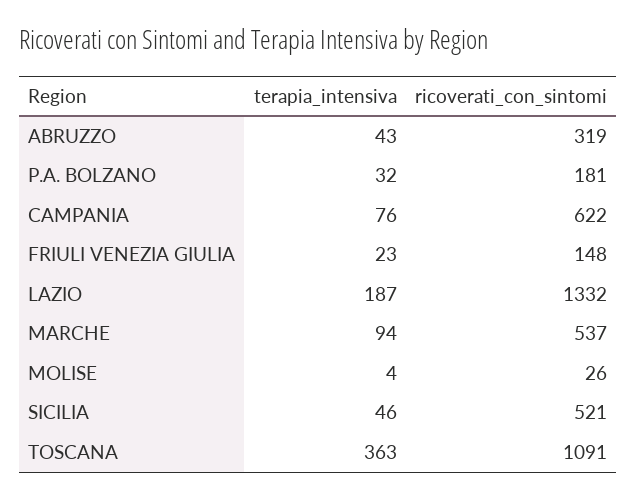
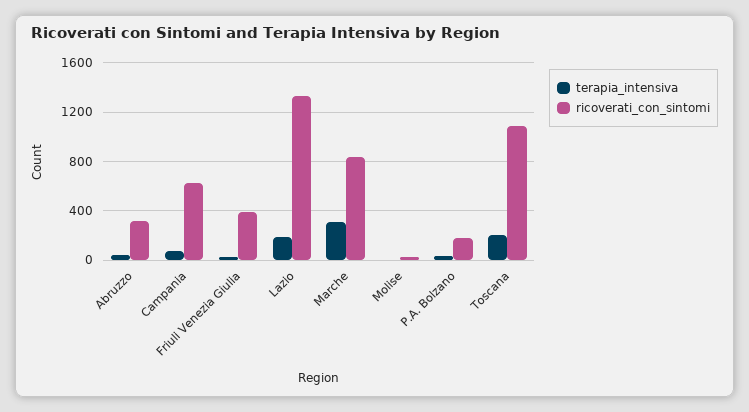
ricoverati_con_sintomi, FRIULI VENEZIA GIULIA: 148 -> 400
terapia_intensiva, MARCHE: 94 -> 300
ricoverati_con_sintomi, MARCHE: 537 -> 850
terapia_intensiva, SICILIA: 46 -> none
ricoverati_con_sintomi, SICILIA: 521 -> none
terapia_intensiva, TOSCANA: 363 -> 200

